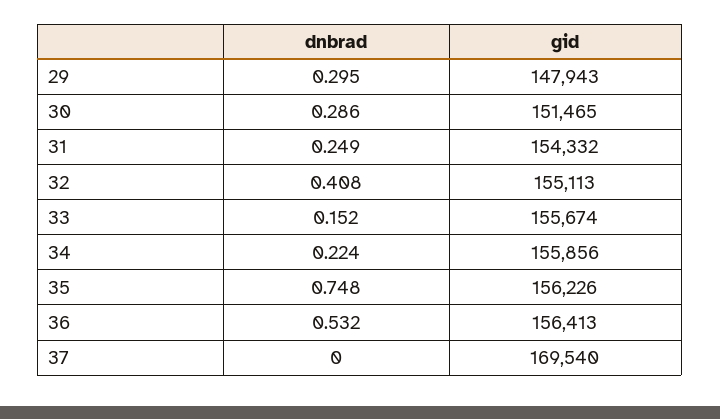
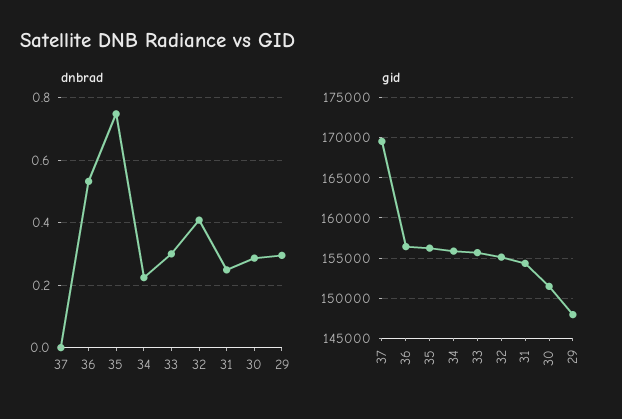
dnbrad, 33: 0.152 -> 0.3

